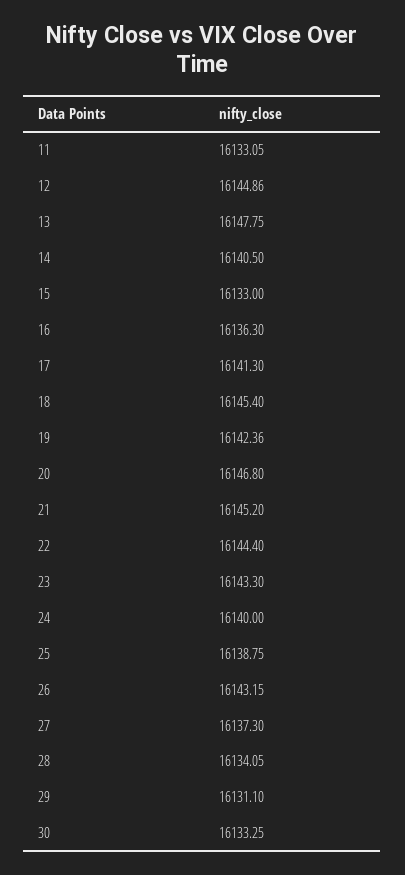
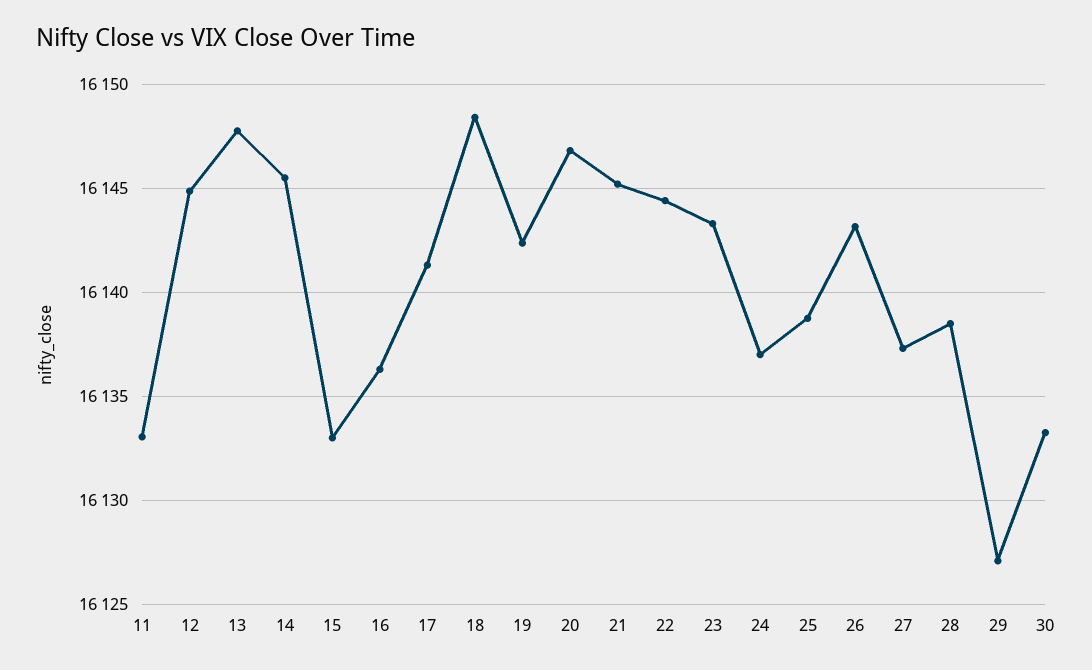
14: 16140.5 -> 16145.5
18: 16145.4 -> 16148.5
24: 16140 -> 16137
28: 16134.05 -> 16138.5
29: 16131.1 -> 16127

